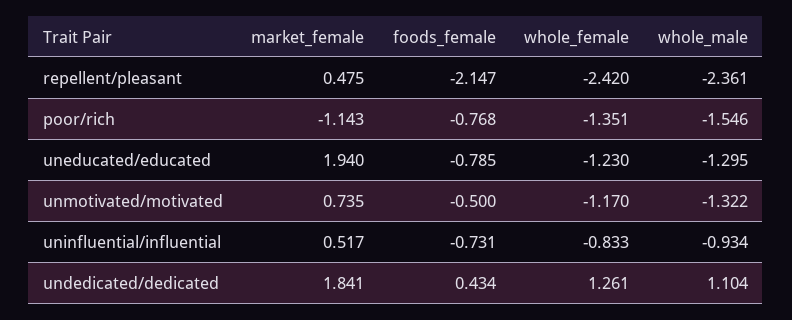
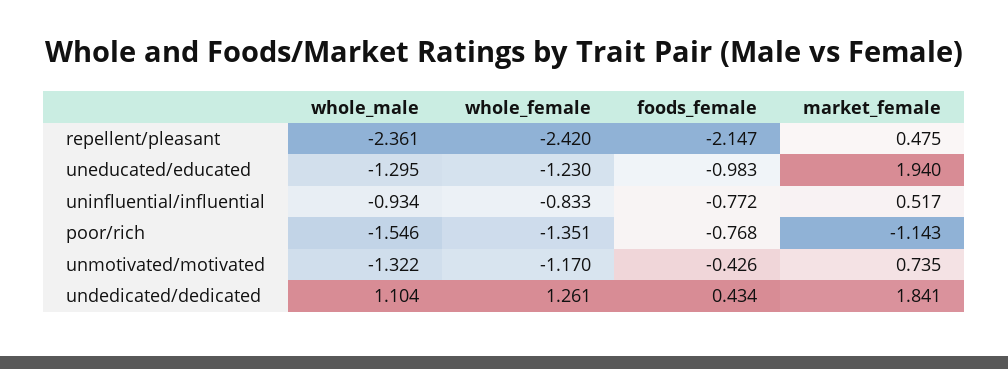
foods_female, uneducated/educated: -0.785 -> -0.983
foods_female, unmotivated/motivated: -0.5 -> -0.426
foods_female, uninfluential/influential: -0.731 -> -0.772

